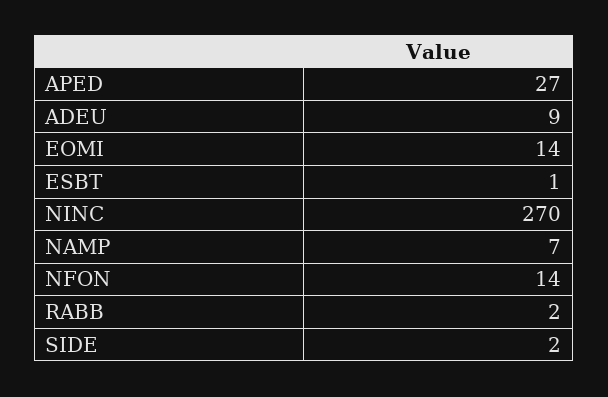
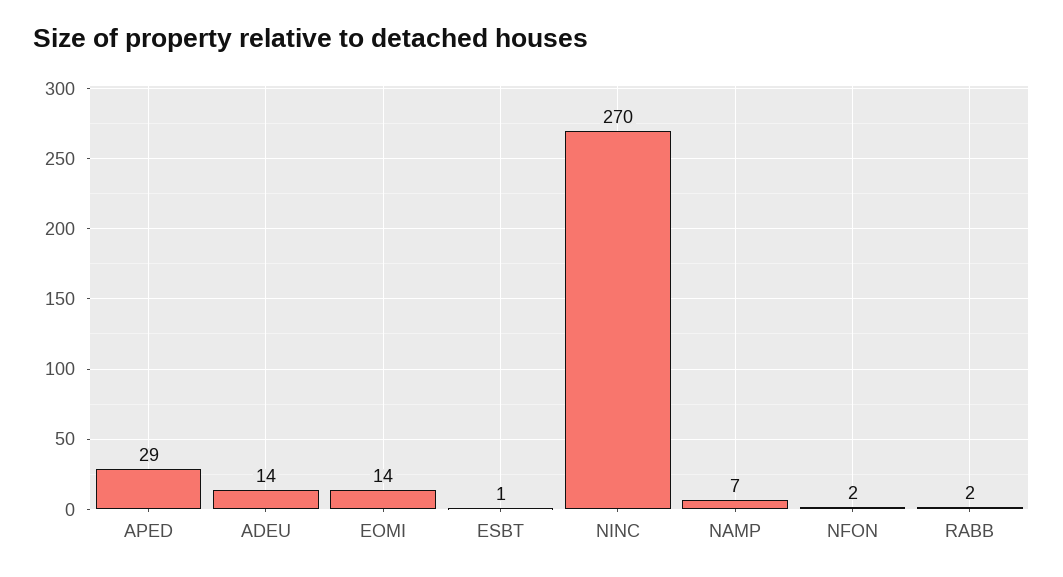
APED: 27 -> 29
ADEU: 9 -> 14
NFON: 14 -> 2
SIDE: 2 -> none

